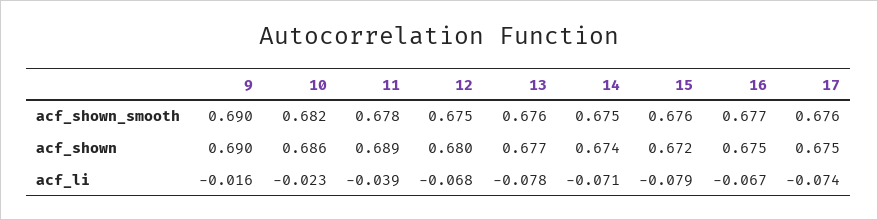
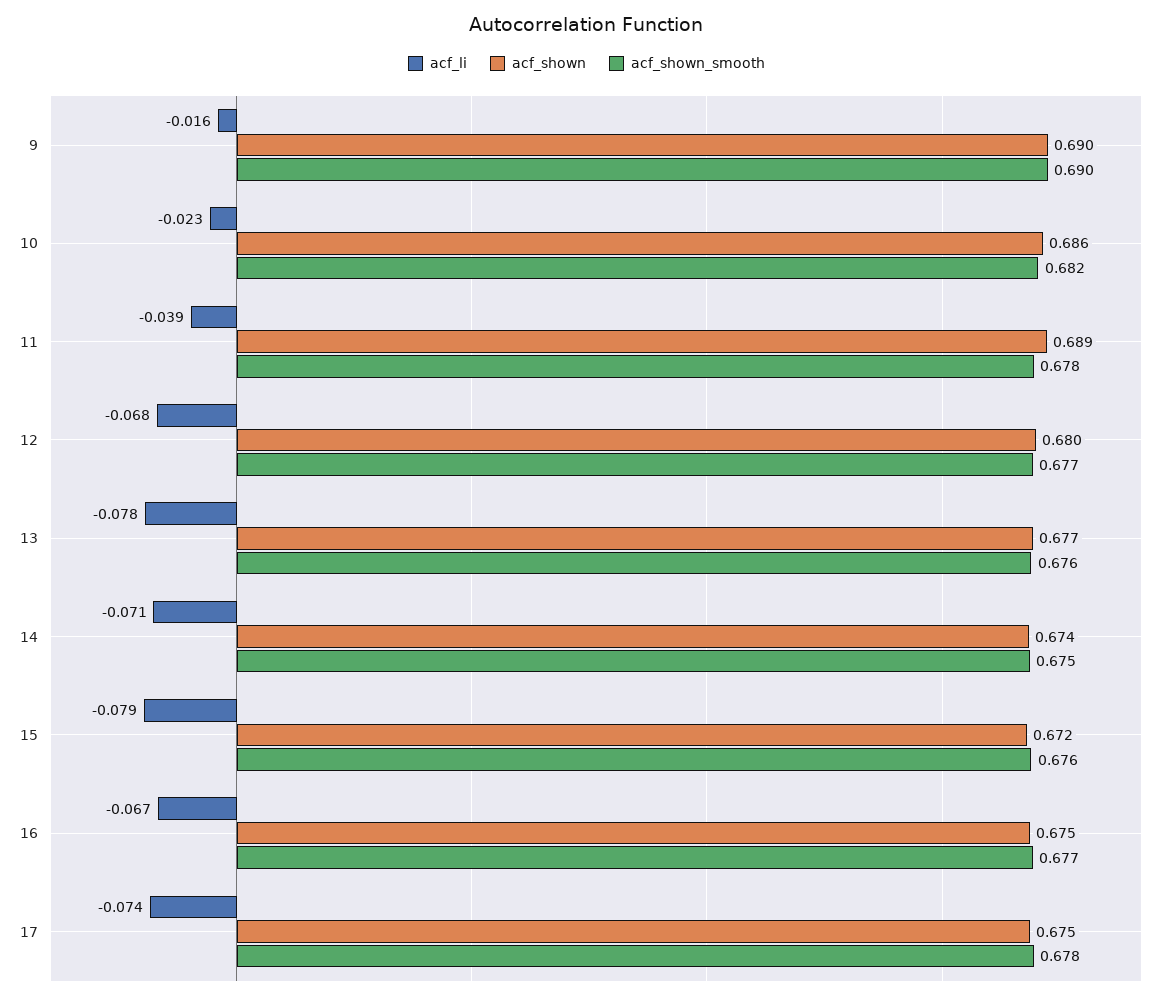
acf_shown_smooth, 12: 0.675 -> 0.677
acf_shown_smooth, 17: 0.676 -> 0.678

